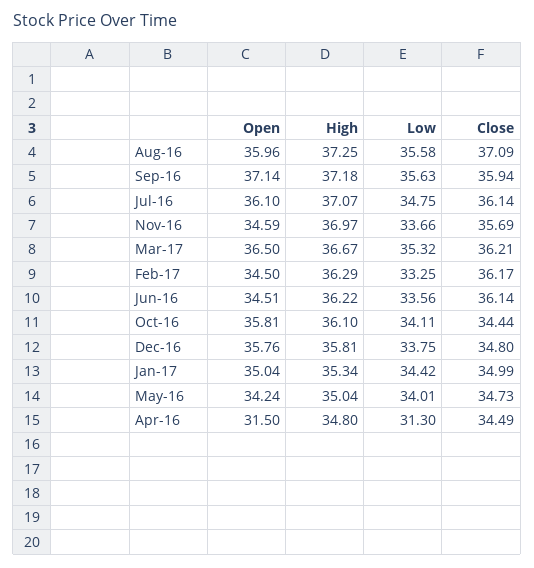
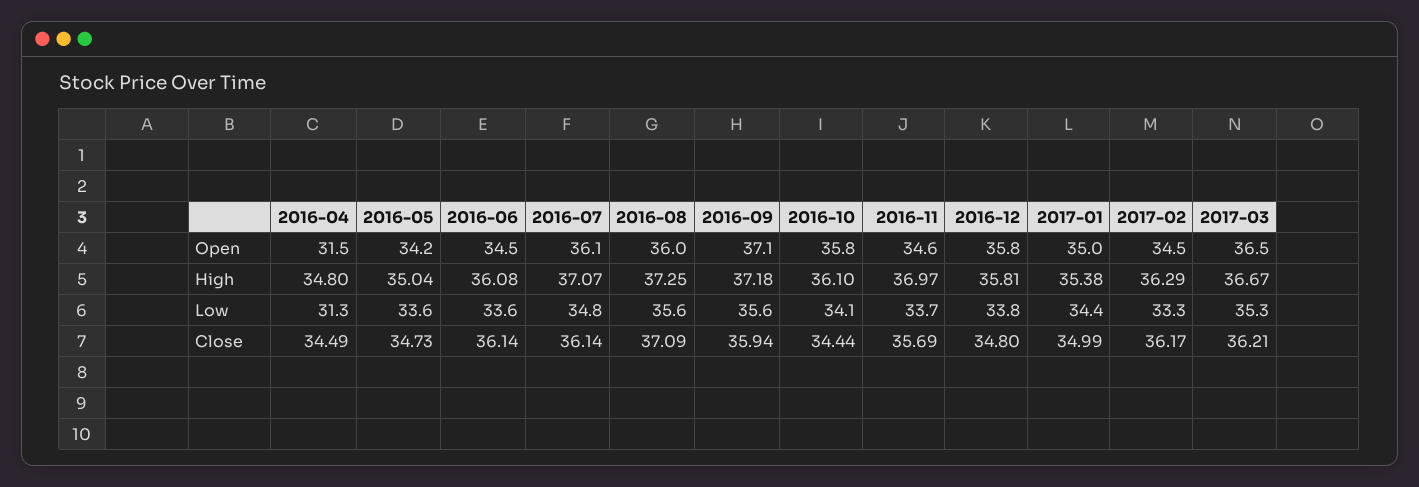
High, Jun-16: 36.22 -> 36.08
High, Jan-17: 35.34 -> 35.38
Low, May-16: 34.01 -> 33.6

